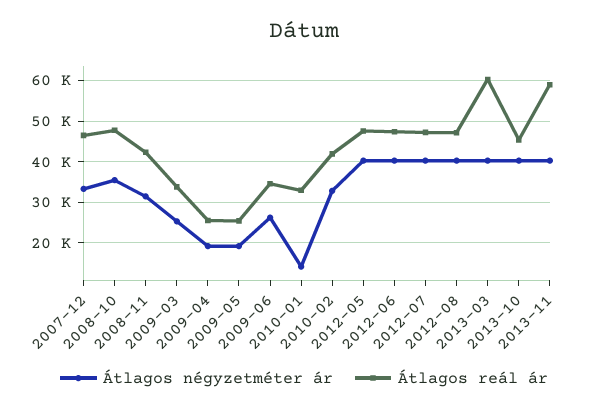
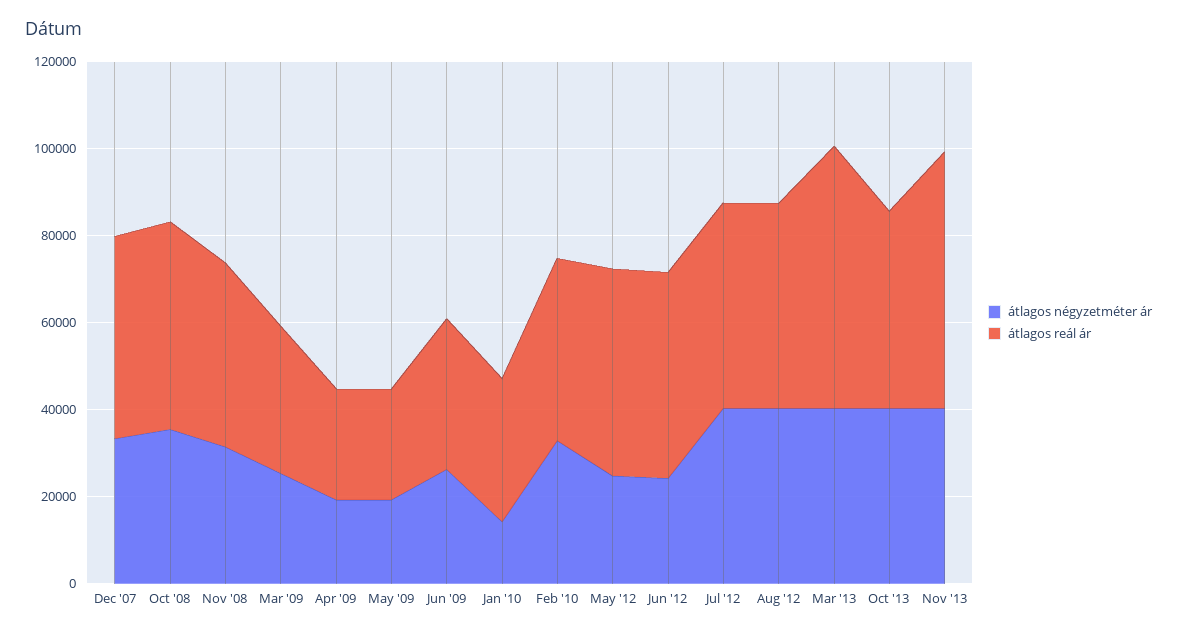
Átlagos négyzetméter ár, 2012-05: 40000 -> 25000
Átlagos négyzetméter ár, 2012-06: 40000 -> 25000

